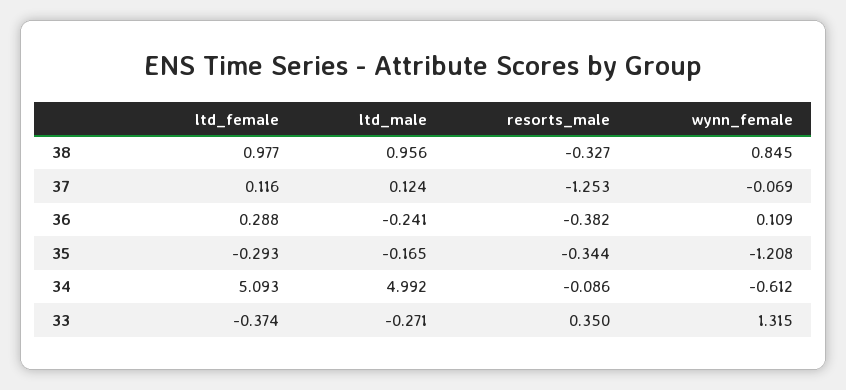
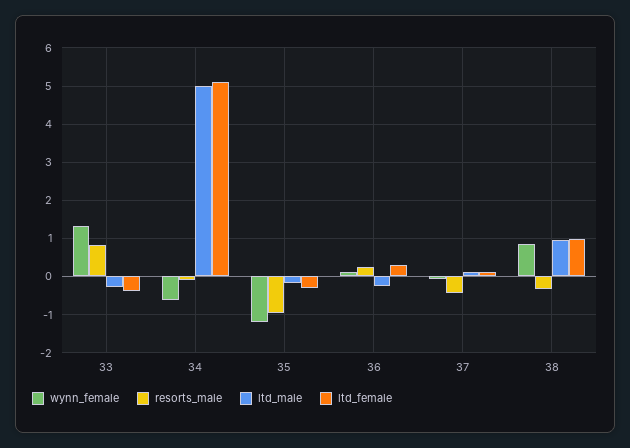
resorts_male, 37: -1.253 -> -0.4
resorts_male, 36: -0.382 -> 0.2
resorts_male, 35: -0.344 -> -1
resorts_male, 33: 0.35 -> 0.8

